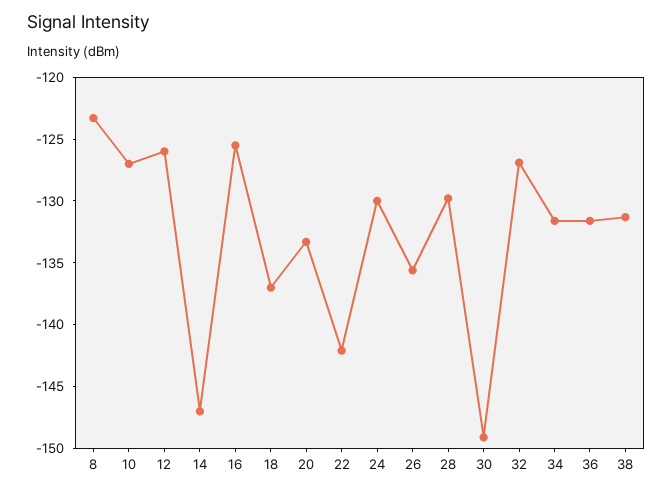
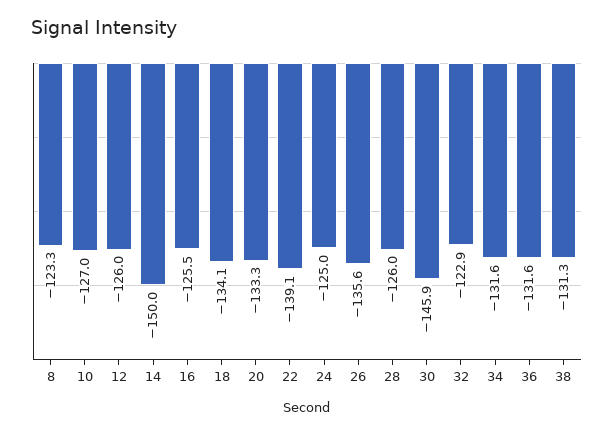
14: -147 -> -150
18: -137 -> -134.1
22: -142 -> -139.1
24: -130 -> -125
28: -130 -> -126
30: -149 -> -145.9
32: -127 -> -122.9

